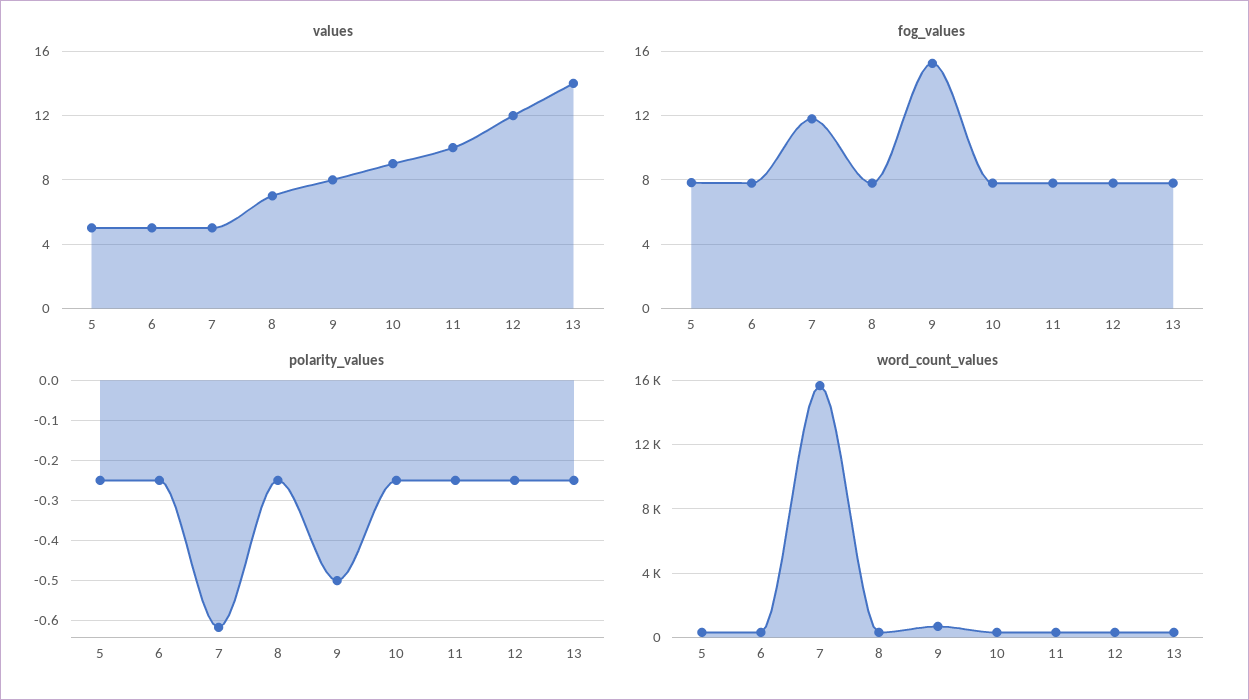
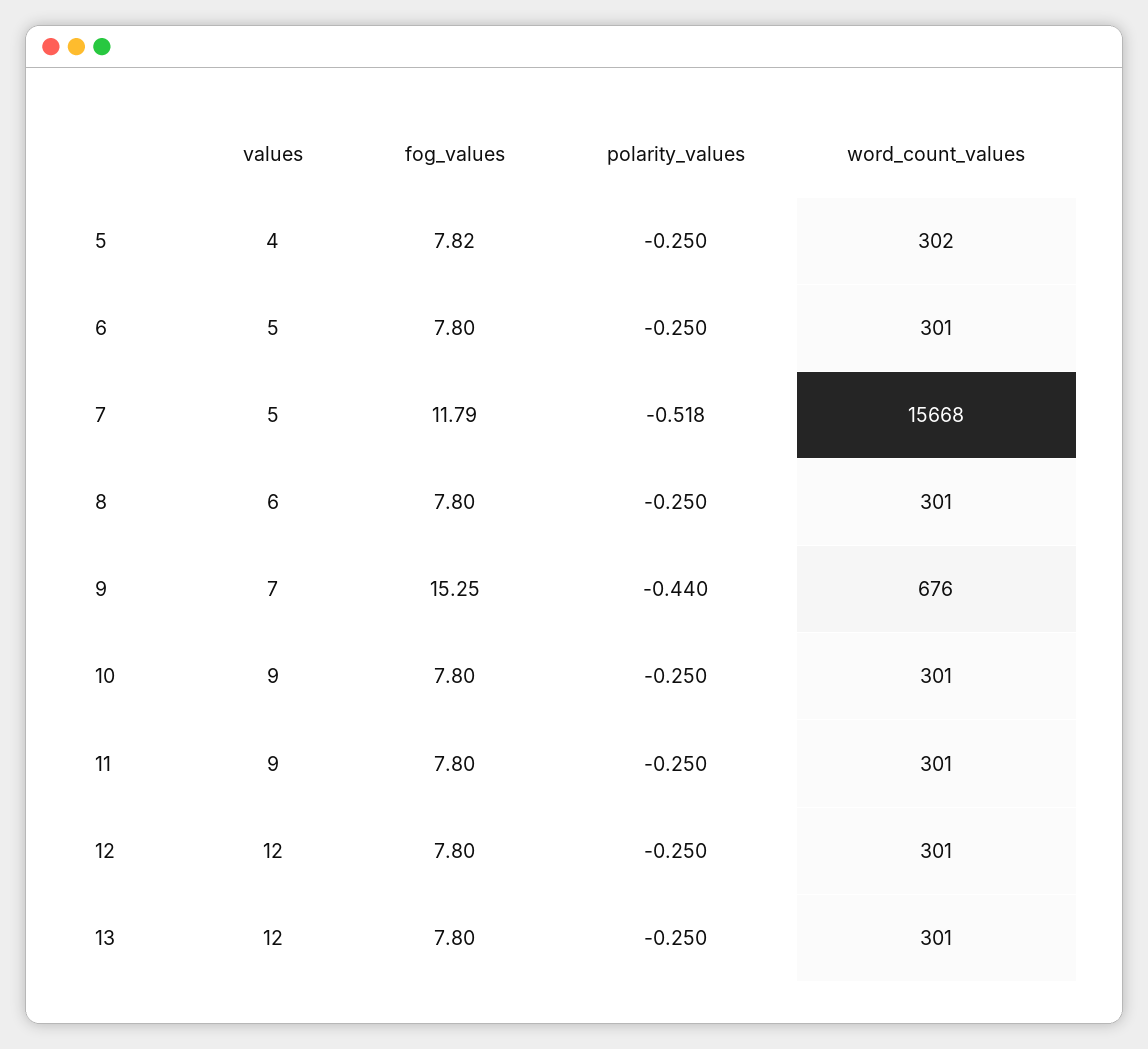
values, 5: 5 -> 4
values, 8: 7 -> 6
values, 9: 8 -> 7
values, 11: 10 -> 9
values, 13: 14 -> 12
polarity_values, 7: -0.62 -> -0.518
polarity_values, 9: -0.5 -> -0.44

